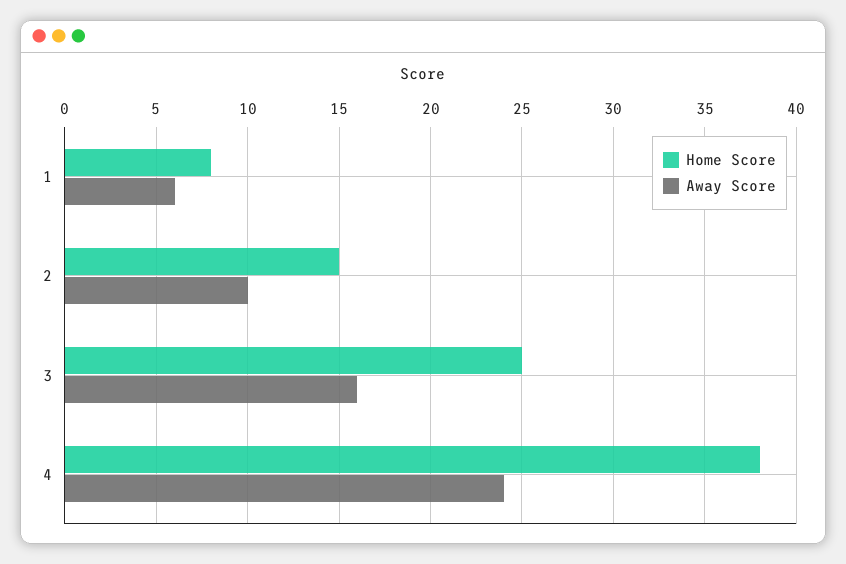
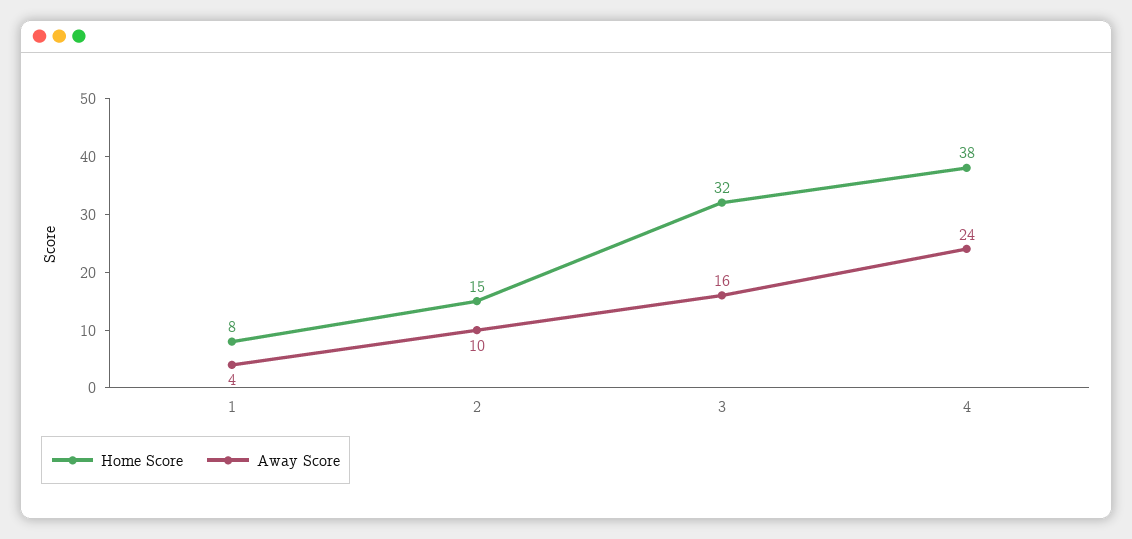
Away Score, 1: 6 -> 4
Home Score, 3: 25 -> 32

